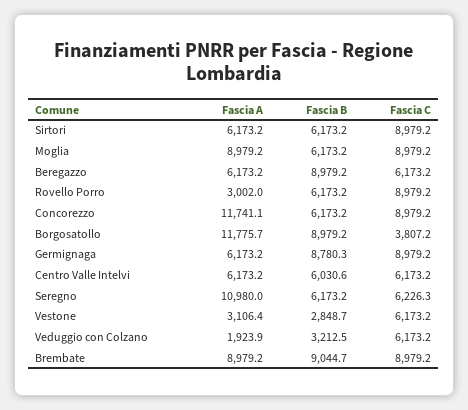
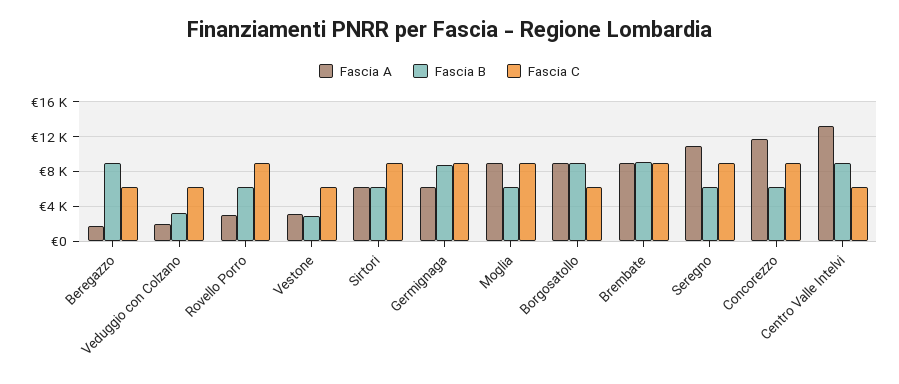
Fascia A, Beregazzo: 6173.2 -> 2000
Fascia A, Borgosatollo: 11775.7 -> 9000
Fascia C, Borgosatollo: 3807.2 -> 6000
Fascia A, Centro Valle Intelvi: 6173.2 -> 13000
Fascia B, Centro Valle Intelvi: 6030.6 -> 9000
Fascia C, Seregno: 6226.3 -> 9000

